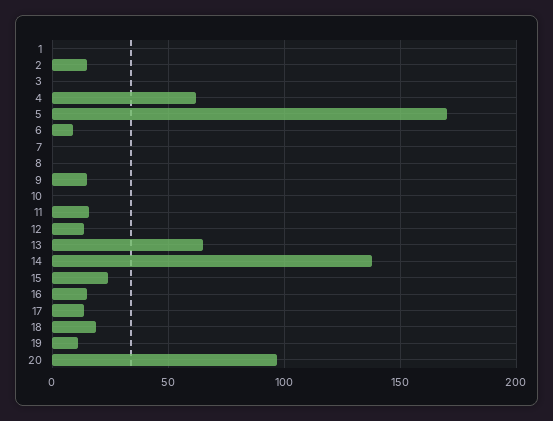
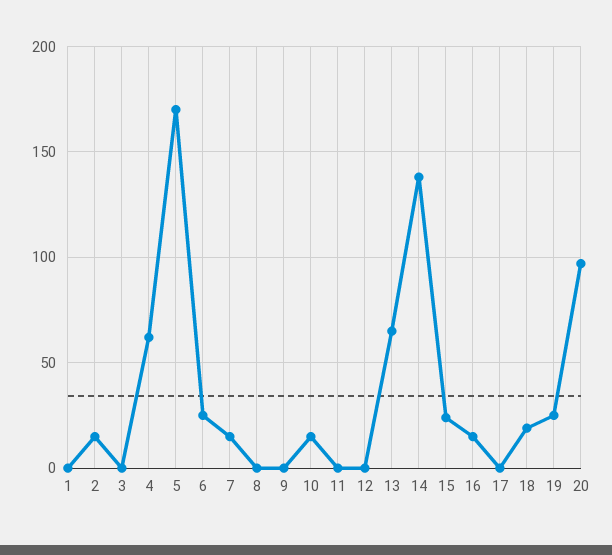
6: 10 -> 25
7: 0 -> 15
9: 15 -> 0
10: 0 -> 15
11: 15 -> 0
12: 15 -> 0
17: 15 -> 0
19: 10 -> 25

